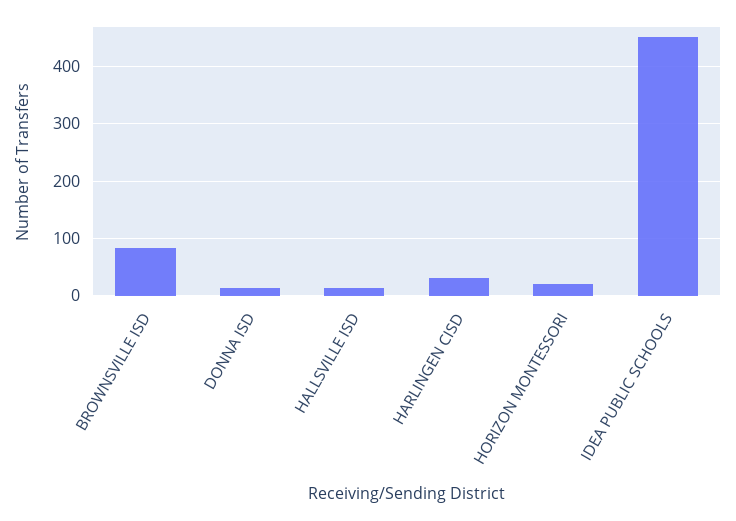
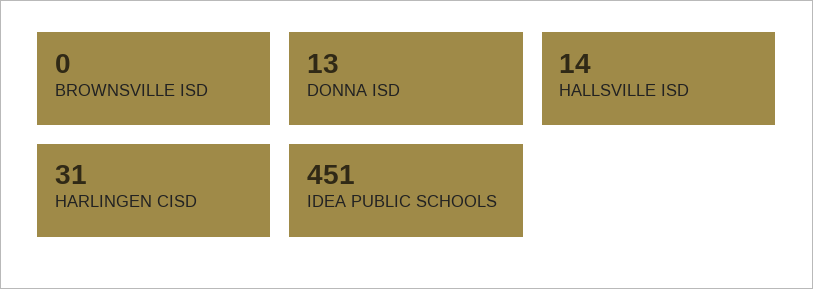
BROWNSVILLE ISD: 80 -> 0
HORIZON MONTESSORI: 20 -> none

